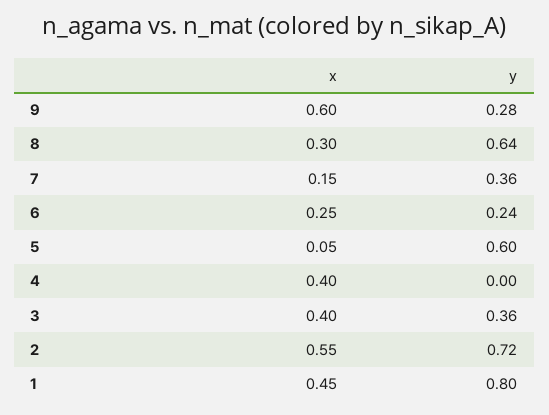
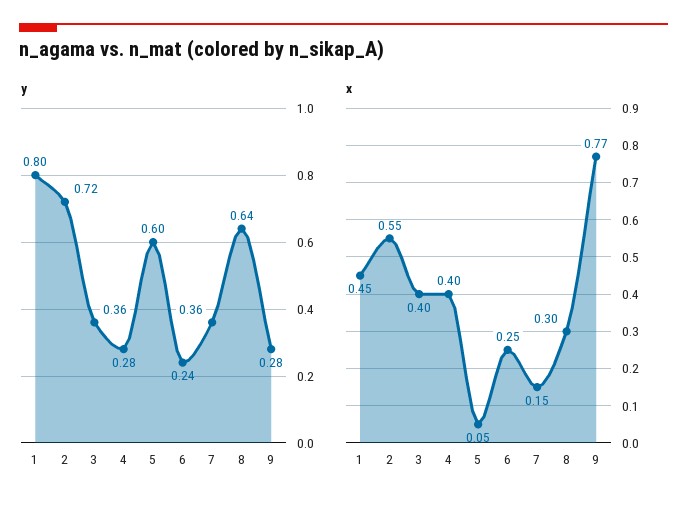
x, 9: 0.6 -> 0.77
y, 4: 0 -> 0.28

